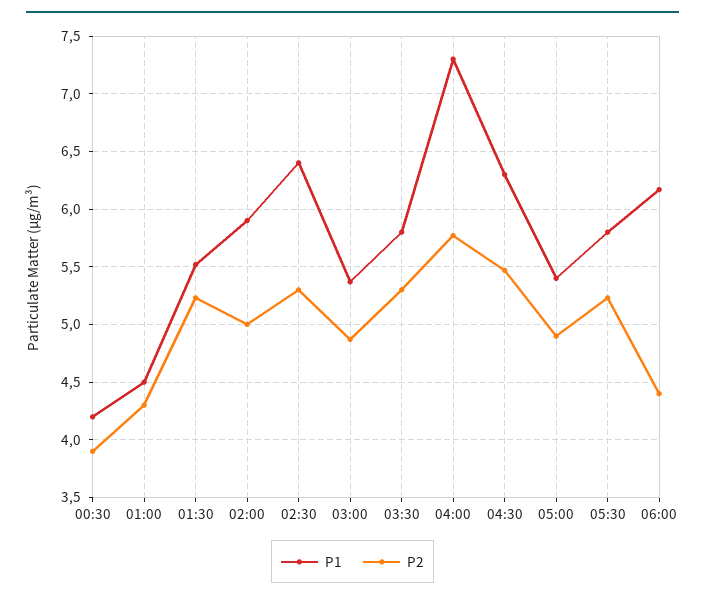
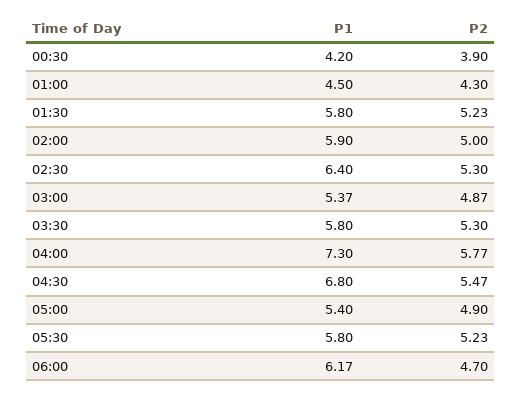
P1, 01:30: 5.5 -> 5.8
P1, 04:30: 6.3 -> 6.8
P2, 06:00: 4.4 -> 4.7

